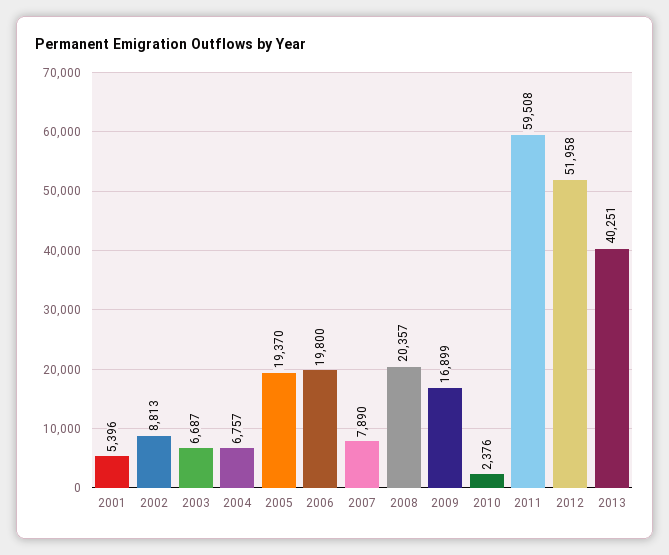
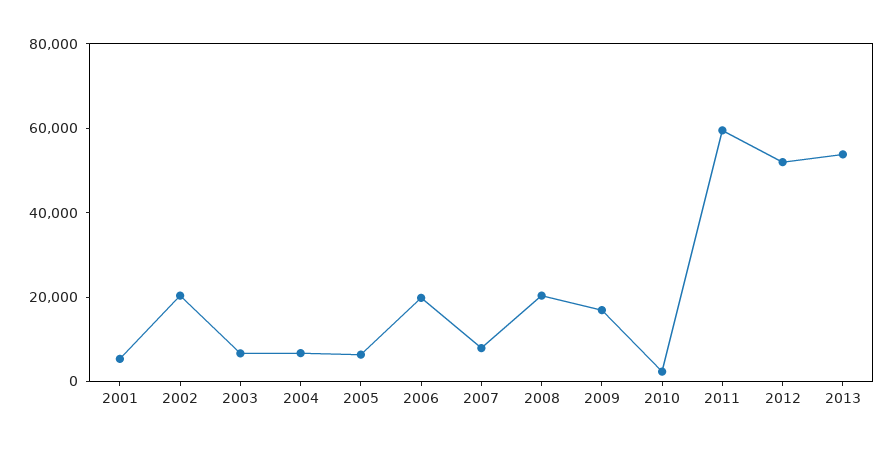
2002: 8813 -> 20000
2005: 19370 -> 5000
2013: 40251 -> 55000

